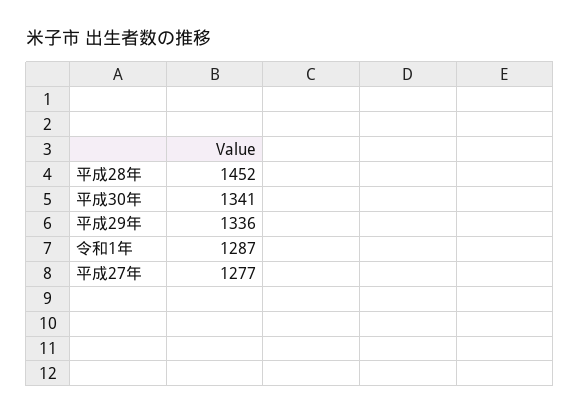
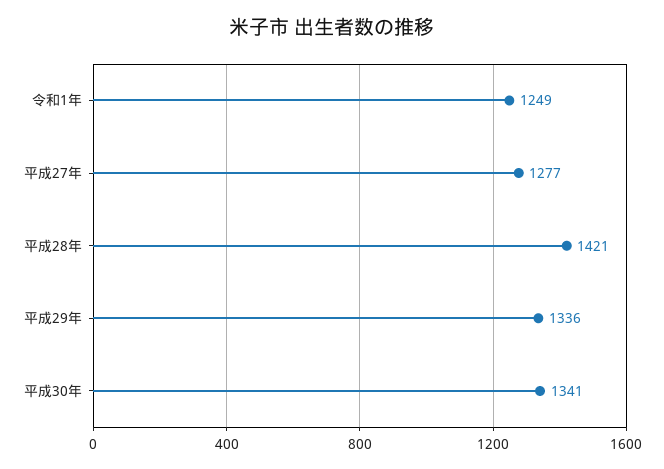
平成28年: 1452 -> 1421
令和1年: 1287 -> 1249

